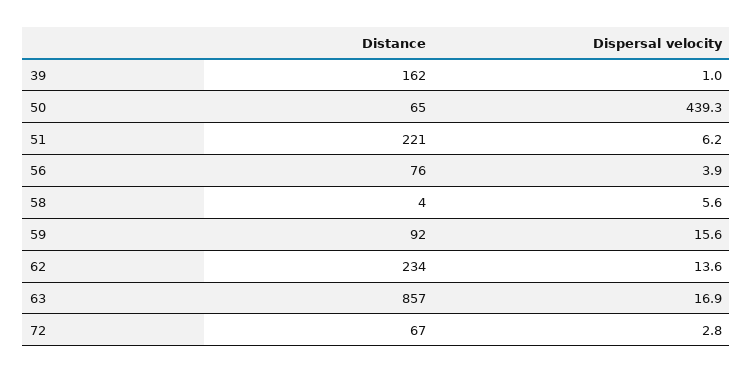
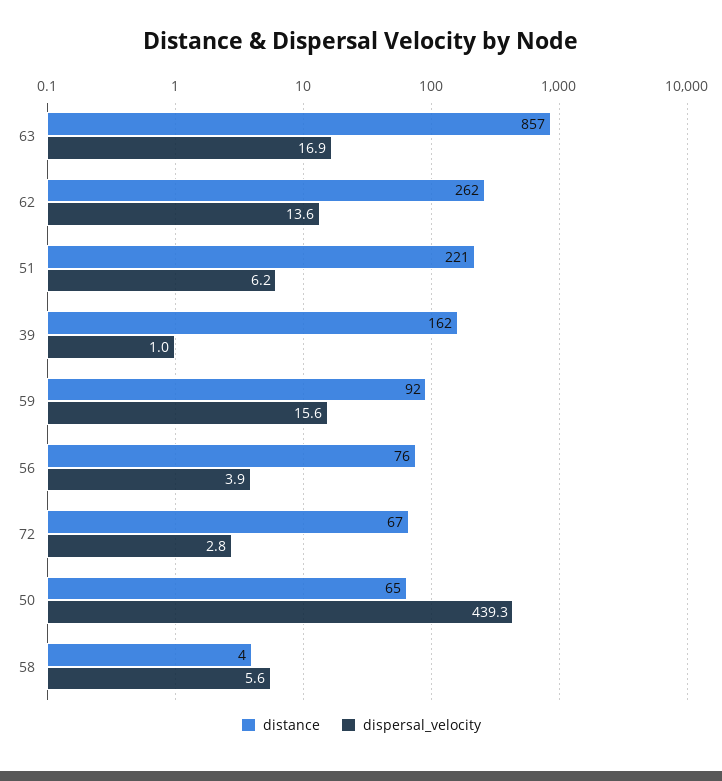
Distance, 62: 234 -> 262

